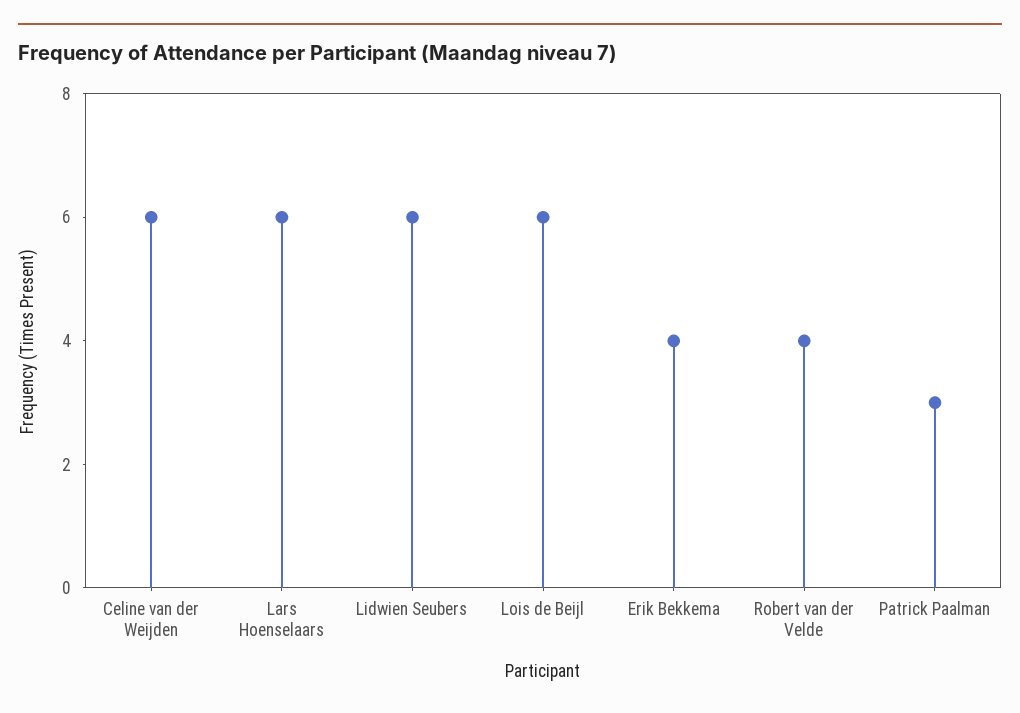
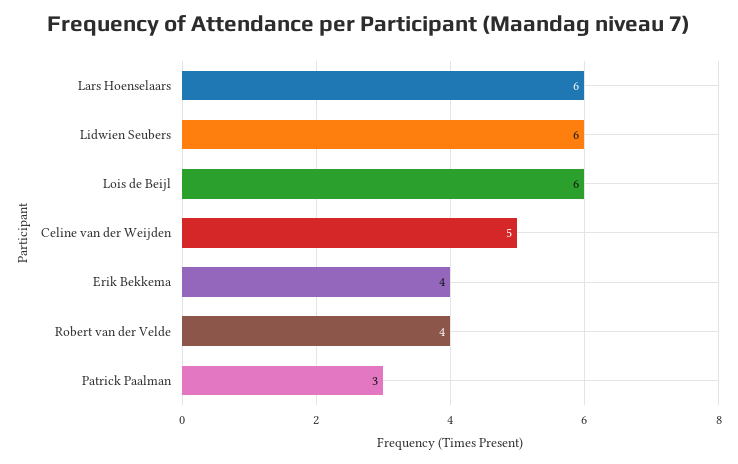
Celine van der Weijden: 6 -> 5

